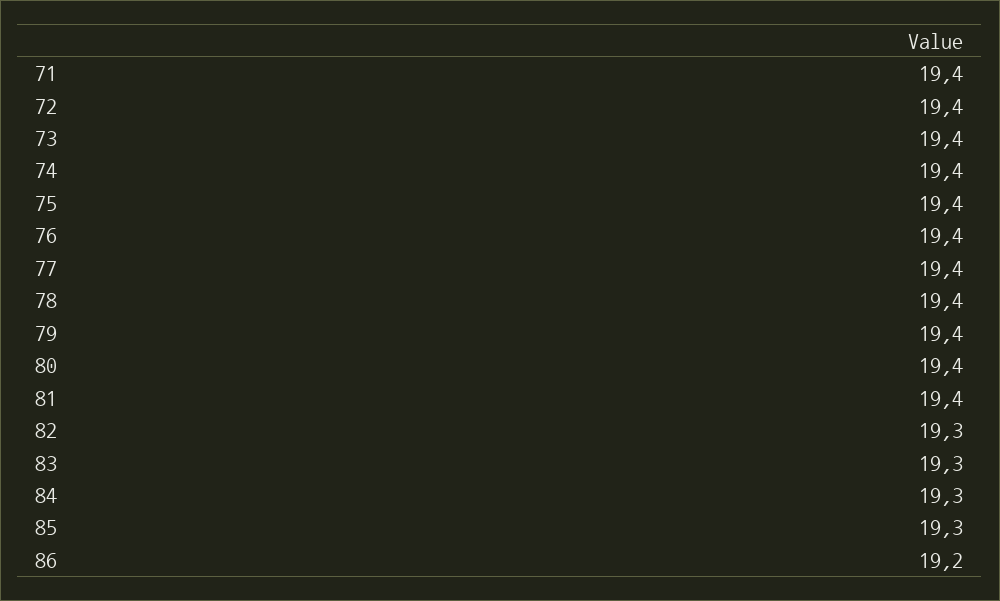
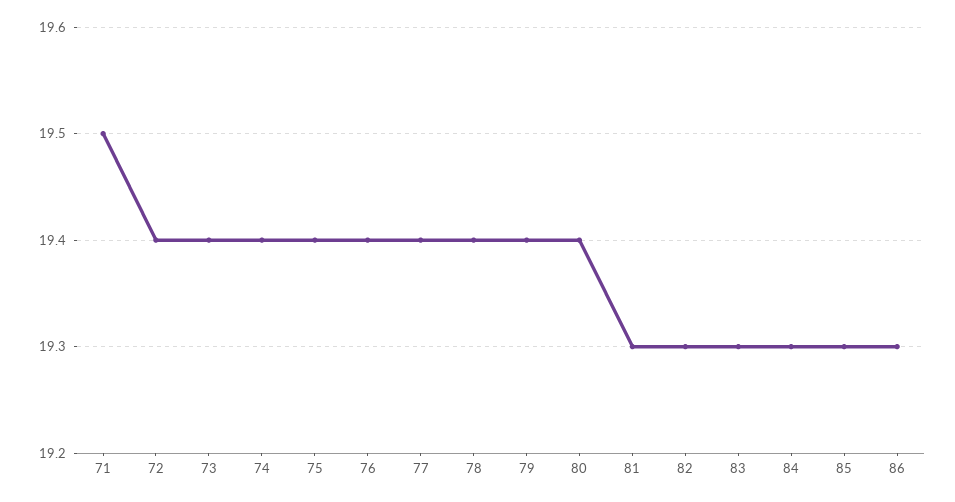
71: 19.4 -> 19.5
81: 19.4 -> 19.3
86: 19.2 -> 19.3

